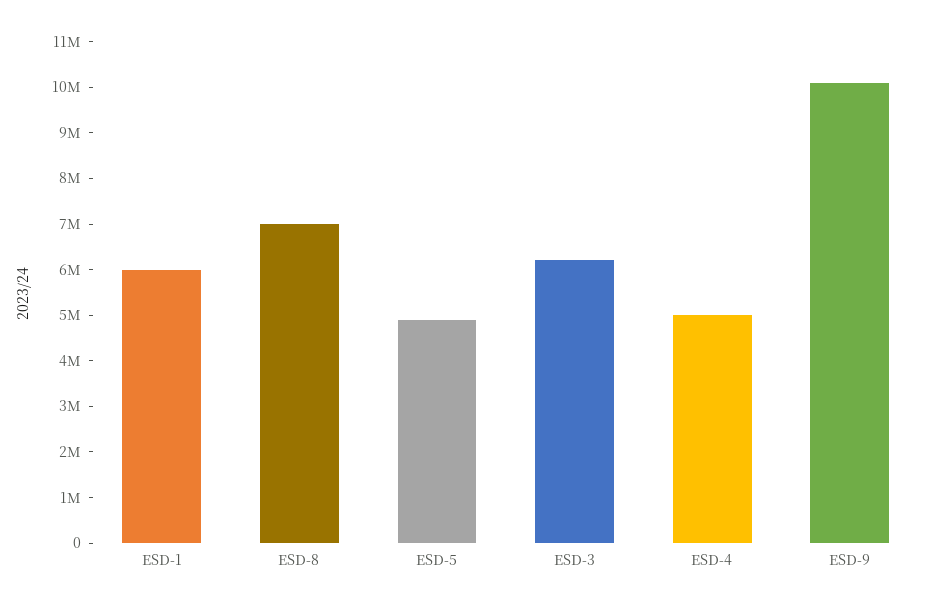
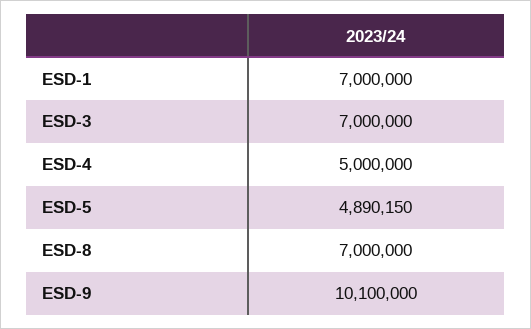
ESD-1: 6000000 -> 7000000
ESD-3: 6200000 -> 7000000

